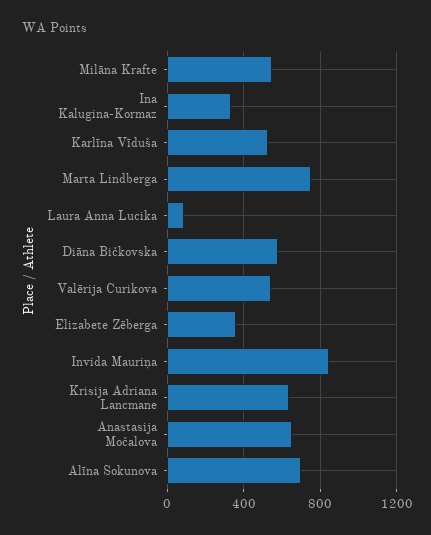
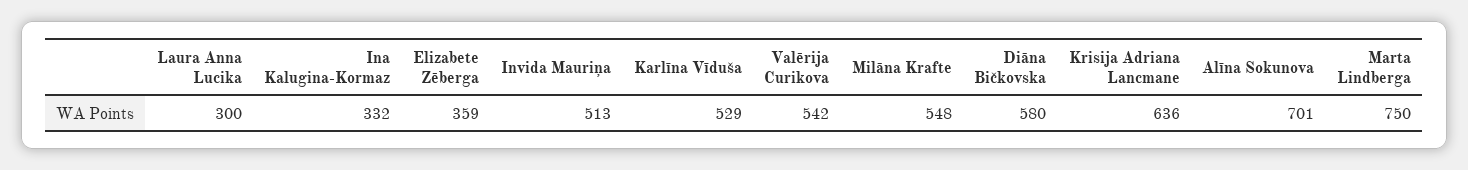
Laura Anna Lucika: 100 -> 300
Invida Mauriņa: 850 -> 513
Anastasija Močalova: 650 -> none

